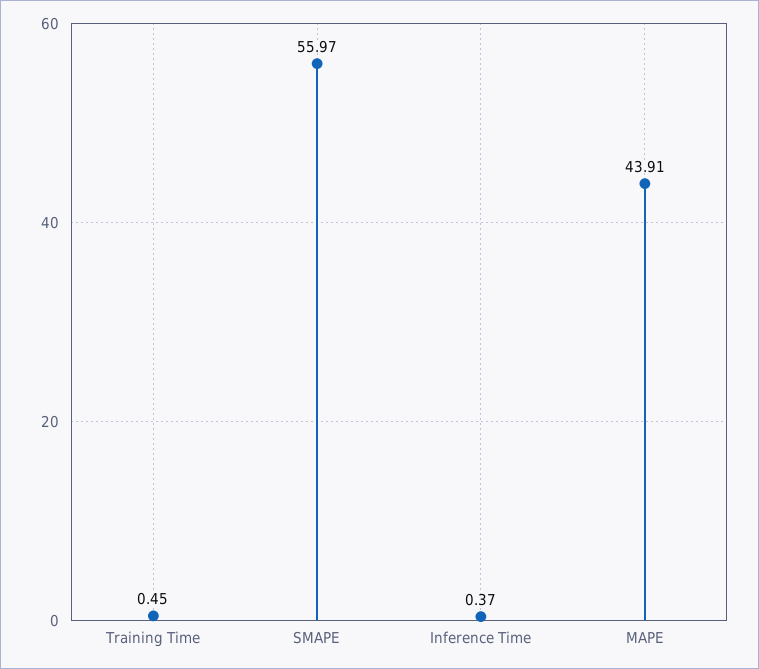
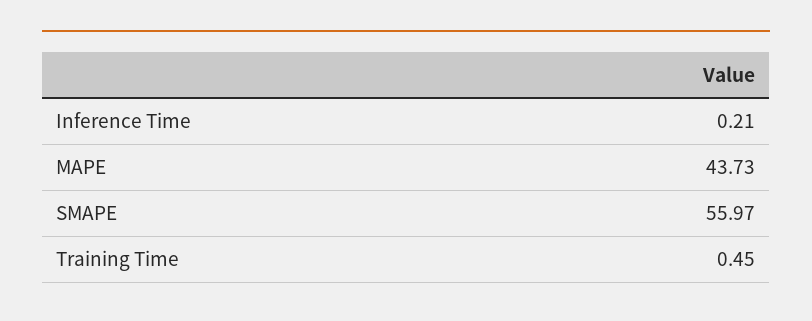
Inference Time: 0.37 -> 0.21
MAPE: 43.91 -> 43.73

